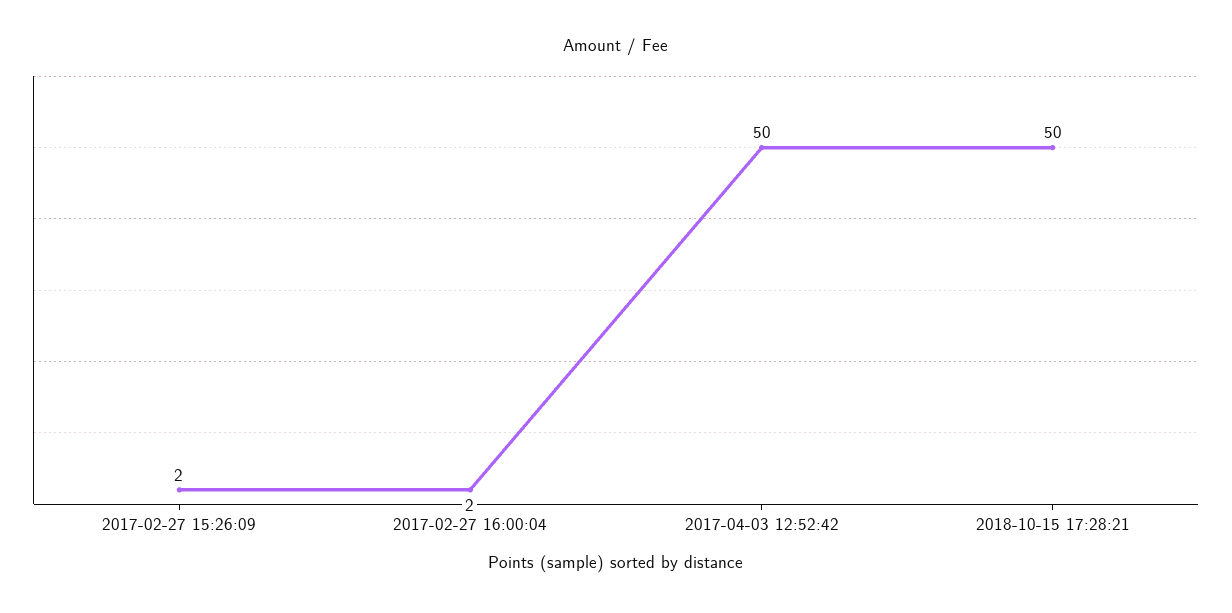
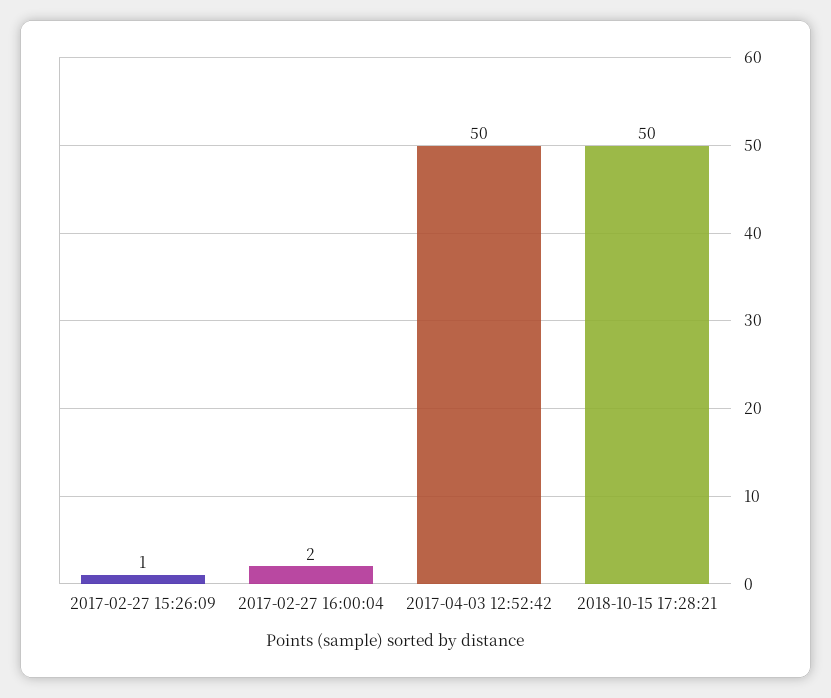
2017-02-27 15:26:09: 2 -> 1

